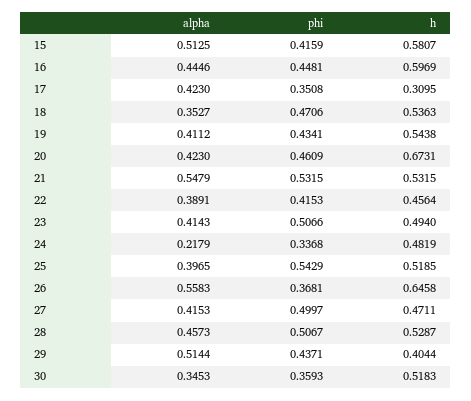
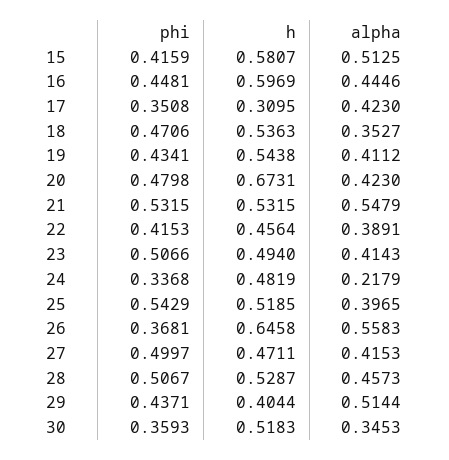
phi, 20: 0.4609 -> 0.4798

